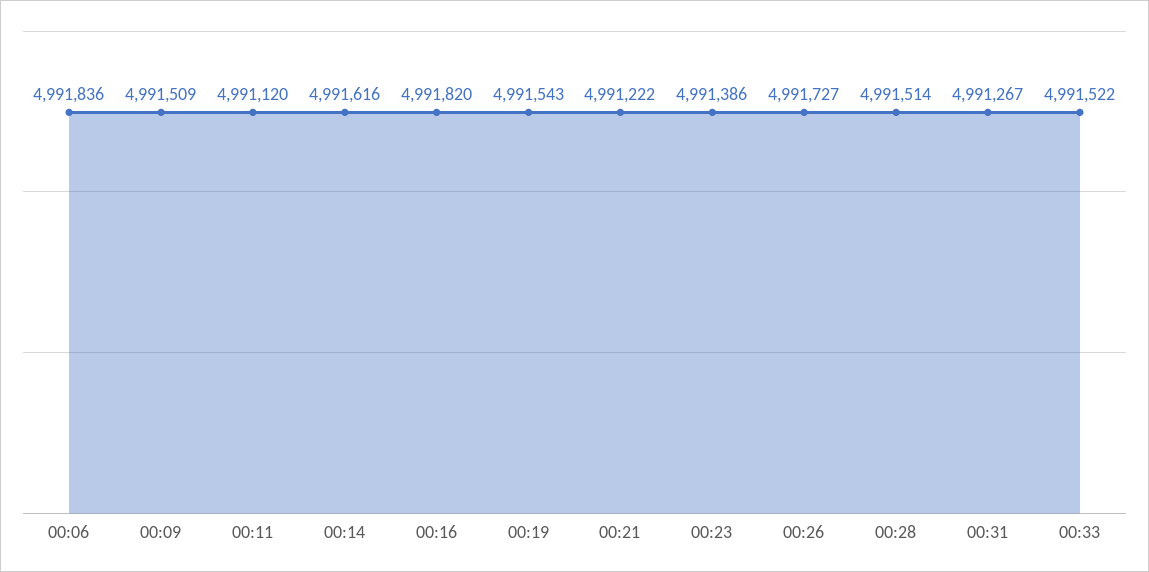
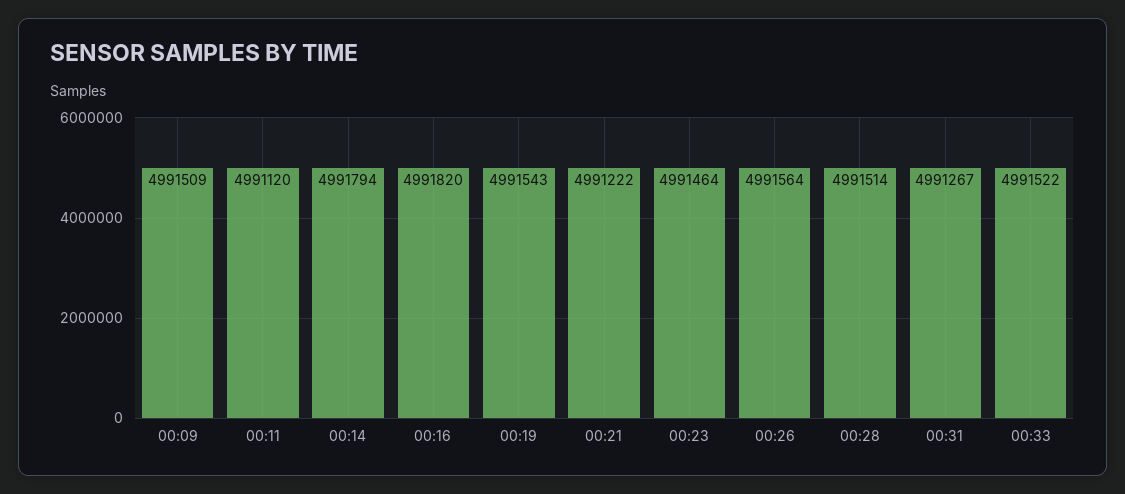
00:06: 4991836 -> none
00:14: 4991616 -> 4991794
00:23: 4991386 -> 4991464
00:26: 4991727 -> 4991564

